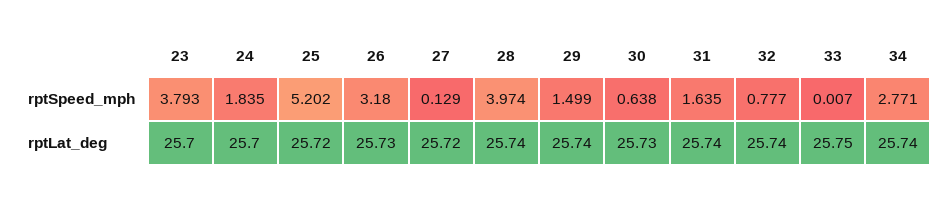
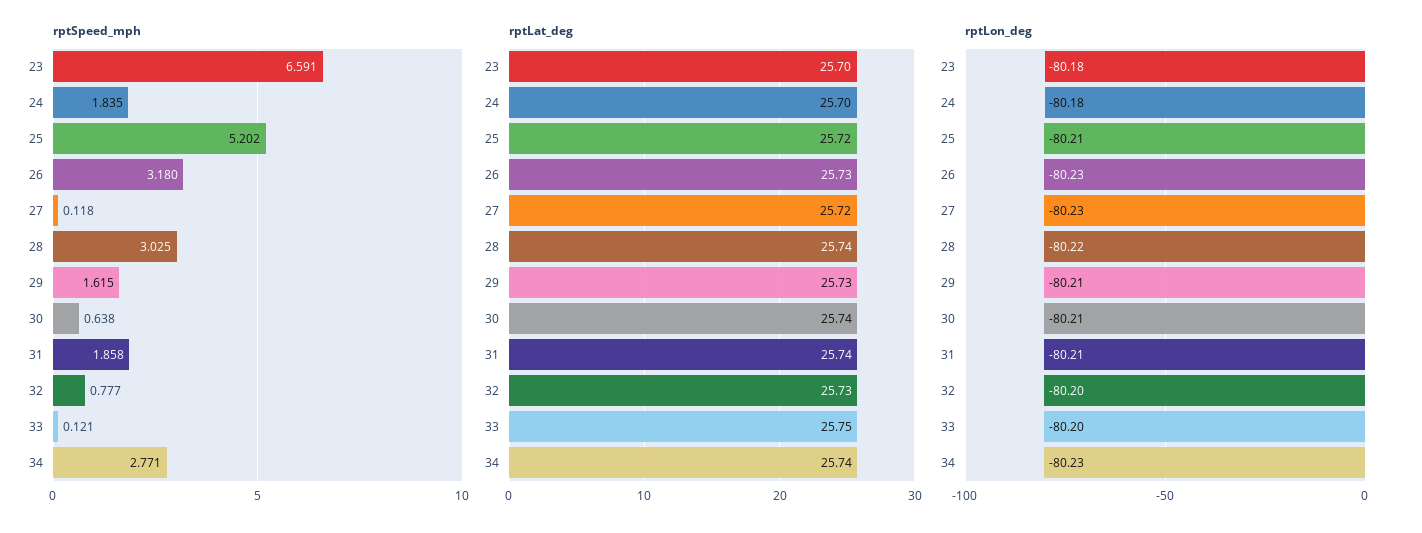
rptSpeed_mph, 23: 3.793 -> 6.591
rptSpeed_mph, 27: 0.129 -> 0.118
rptSpeed_mph, 28: 3.974 -> 3.025
rptSpeed_mph, 29: 1.499 -> 1.615
rptSpeed_mph, 31: 1.635 -> 1.858
rptSpeed_mph, 33: 0.007 -> 0.121
rptLat_deg, 29: 25.74 -> 25.73
rptLat_deg, 30: 25.73 -> 25.74
rptLat_deg, 32: 25.74 -> 25.73
rptLon_deg, 23: none -> -80.18
rptLon_deg, 24: none -> -80.18
rptLon_deg, 25: none -> -80.21
rptLon_deg, 26: none -> -80.23
rptLon_deg, 27: none -> -80.23
rptLon_deg, 28: none -> -80.22
rptLon_deg, 29: none -> -80.21
rptLon_deg, 30: none -> -80.21
rptLon_deg, 31: none -> -80.21
rptLon_deg, 32: none -> -80.2
rptLon_deg, 33: none -> -80.2
rptLon_deg, 34: none -> -80.23

